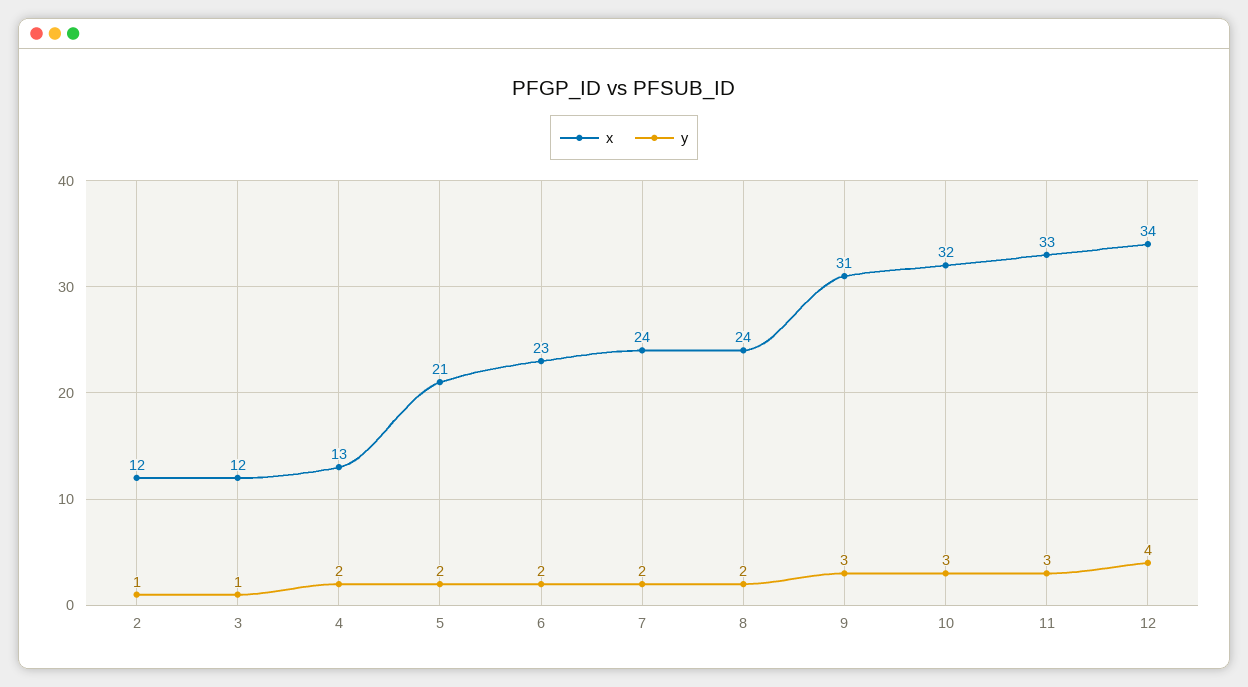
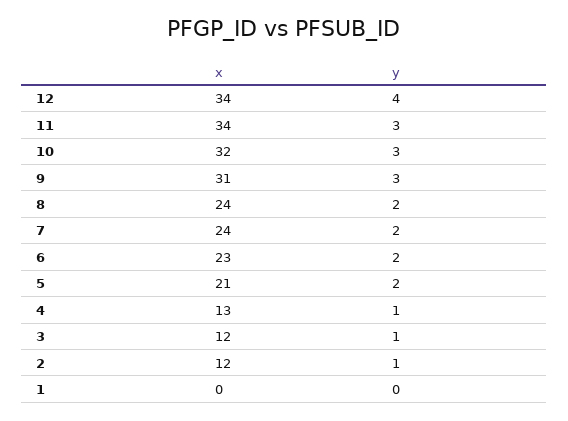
y, 4: 2 -> 1
x, 11: 33 -> 34
x, 1: none -> 0
y, 1: none -> 0

